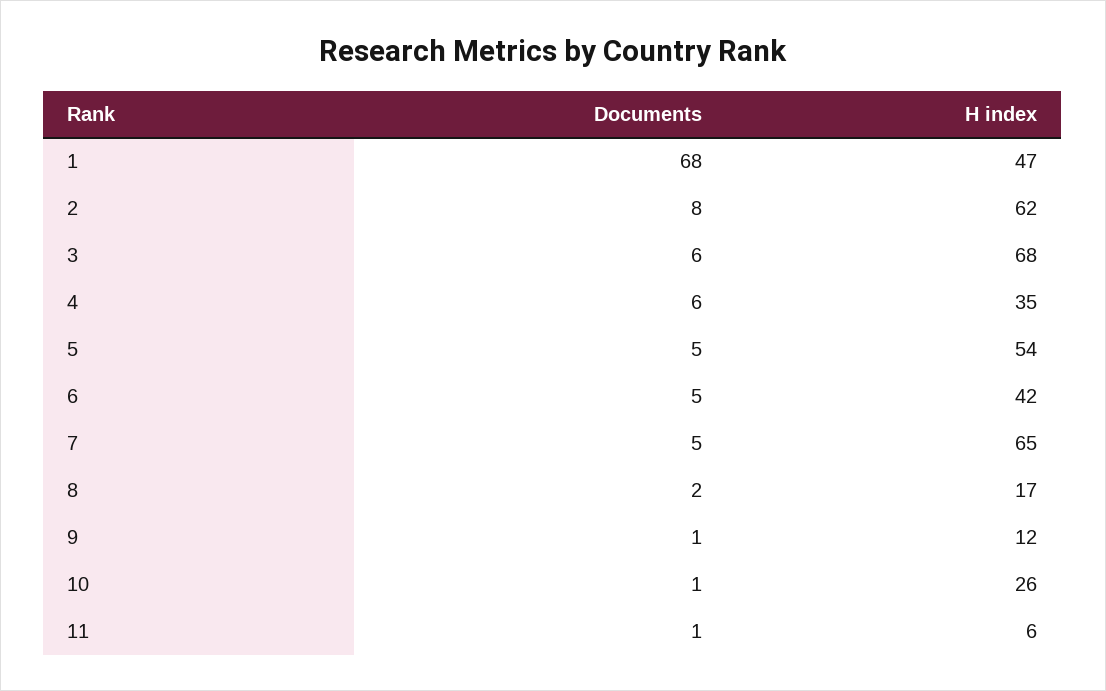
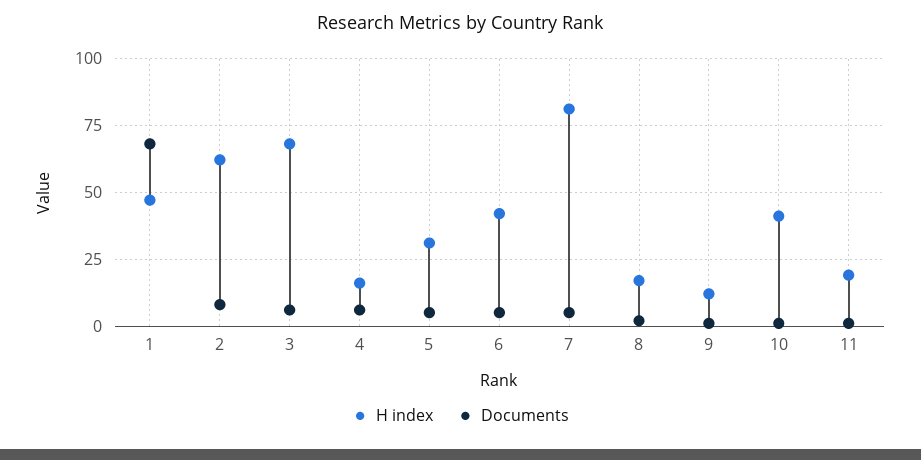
H index, 4: 35 -> 15
H index, 5: 54 -> 30
H index, 7: 65 -> 80
H index, 10: 26 -> 40
H index, 11: 6 -> 20

